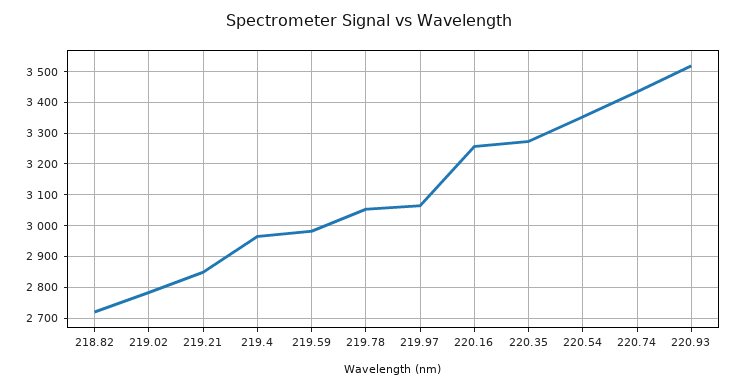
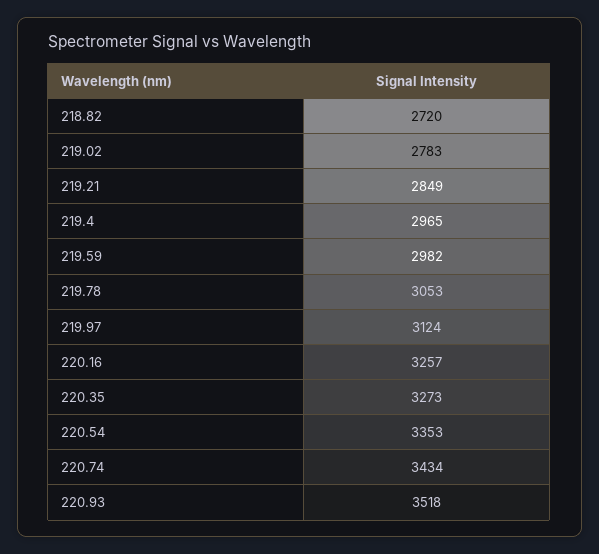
219.97: 3060 -> 3124

